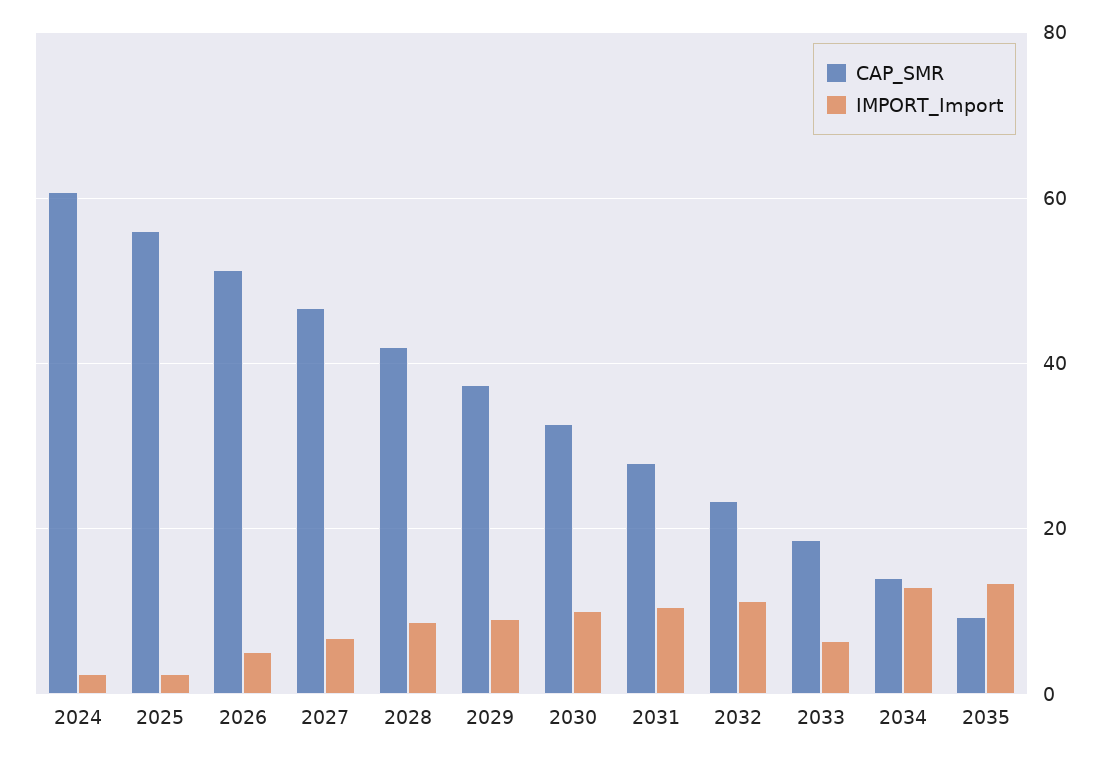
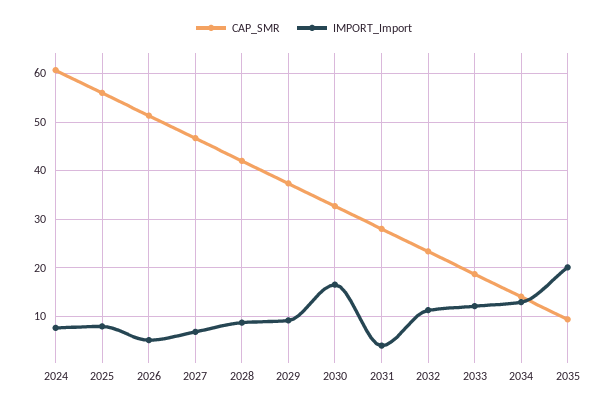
IMPORT_Import, 2024: 2 -> 8
IMPORT_Import, 2025: 2 -> 8
IMPORT_Import, 2030: 10 -> 16
IMPORT_Import, 2031: 10 -> 4
IMPORT_Import, 2033: 6 -> 12
IMPORT_Import, 2035: 14 -> 20

